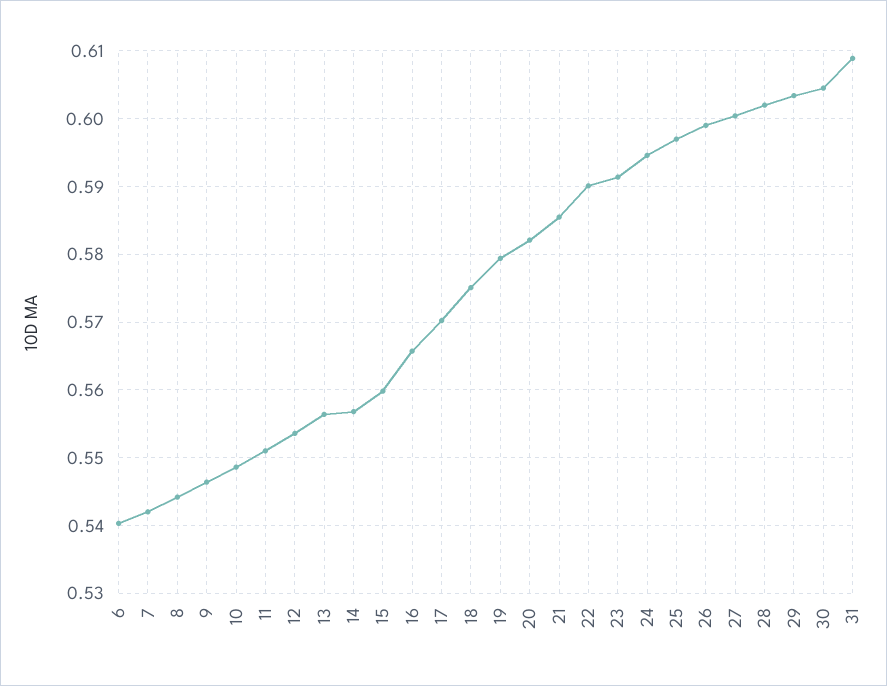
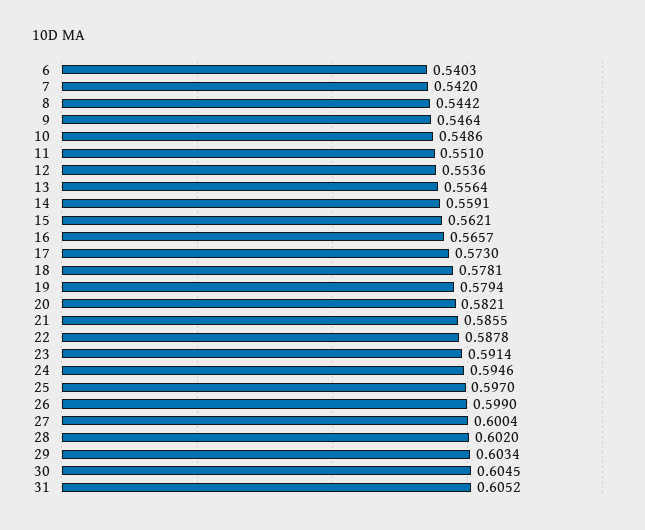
14: 0.557 -> 0.5591
15: 0.56 -> 0.5621
17: 0.57 -> 0.573
18: 0.575 -> 0.5781
22: 0.59 -> 0.5878
31: 0.609 -> 0.6052

